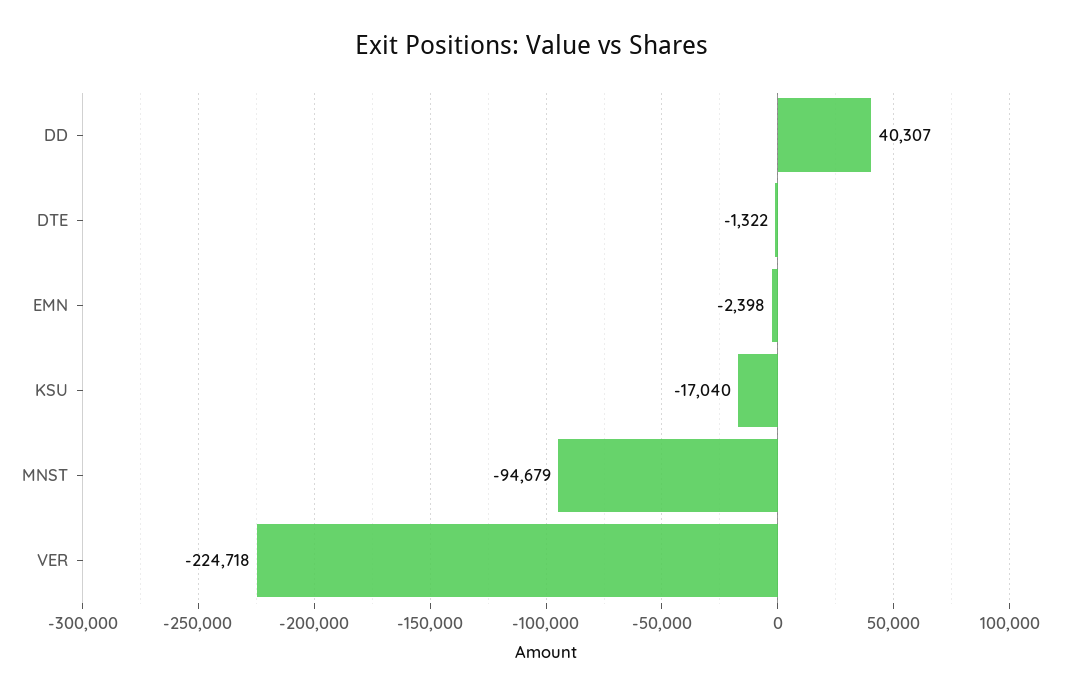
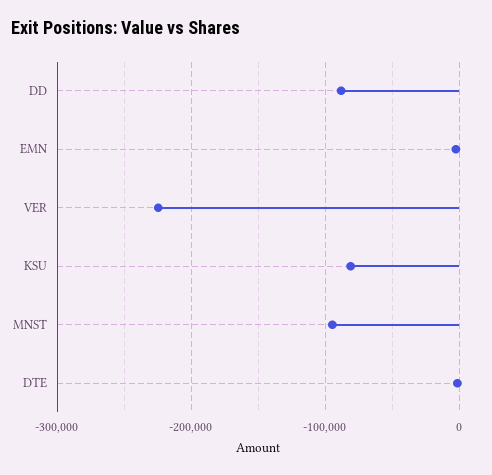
DD: 40307 -> -90000
KSU: -17040 -> -80000

